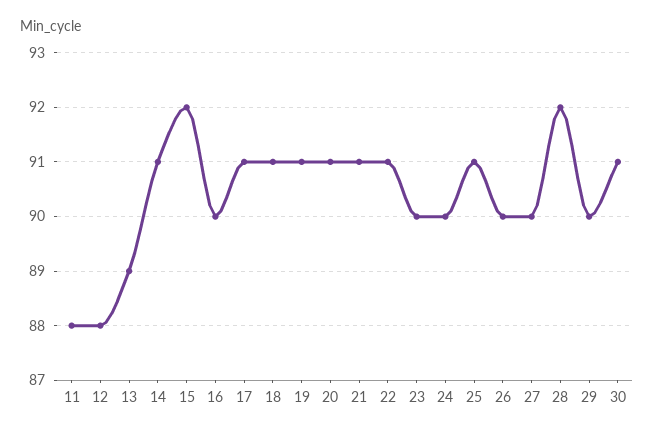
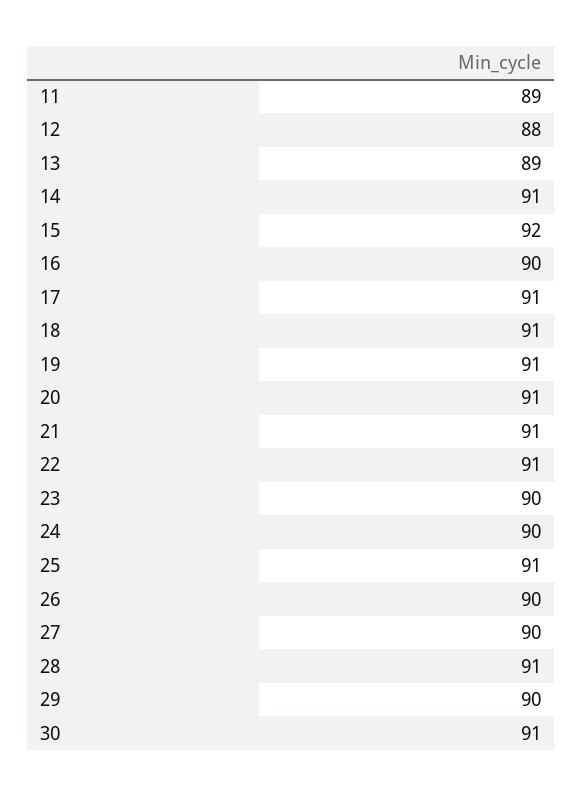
11: 88 -> 89
28: 92 -> 91

